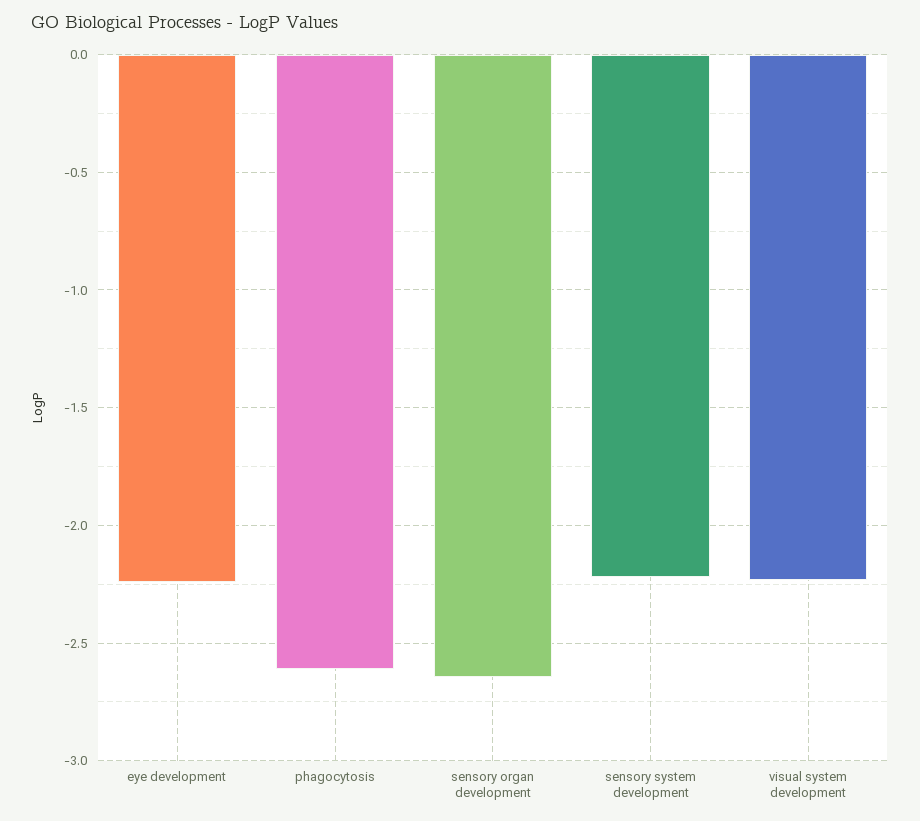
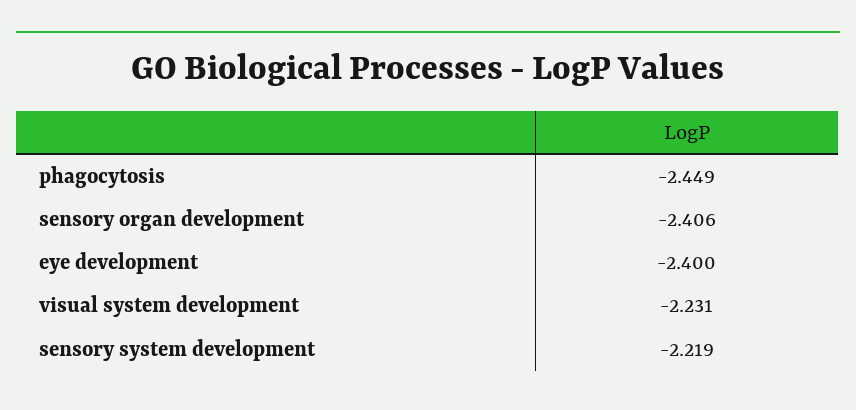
eye development: -2.25 -> -2.4
phagocytosis: -2.6 -> -2.449
sensory organ development: -2.65 -> -2.406

